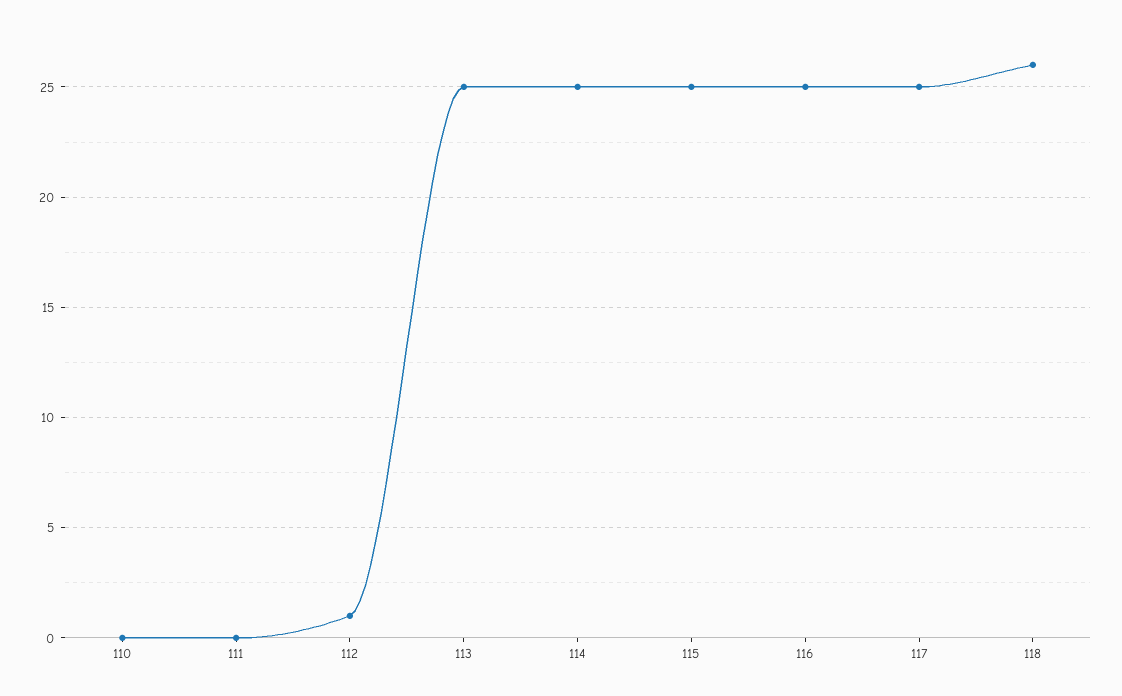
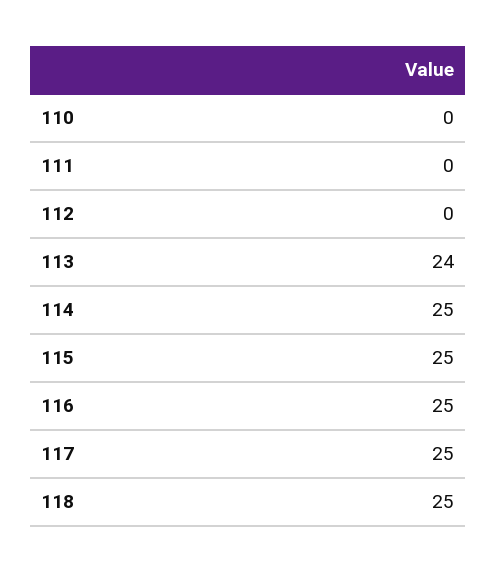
112: 1 -> 0
113: 25 -> 24
118: 26 -> 25

